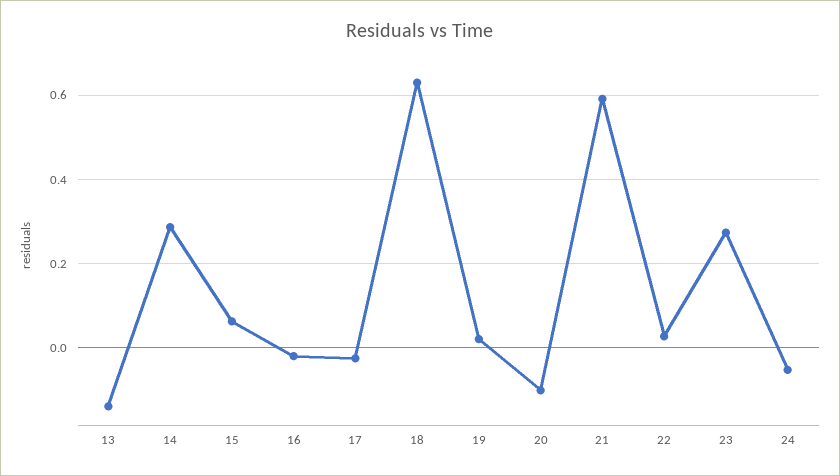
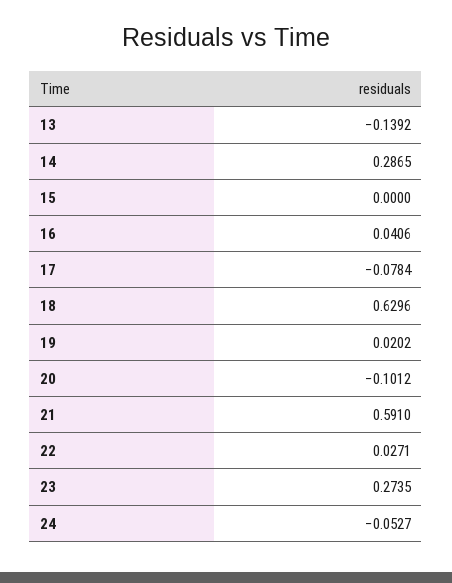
15: 0.06 -> 0
16: -0.02 -> 0.0406
17: -0.02 -> -0.0784

